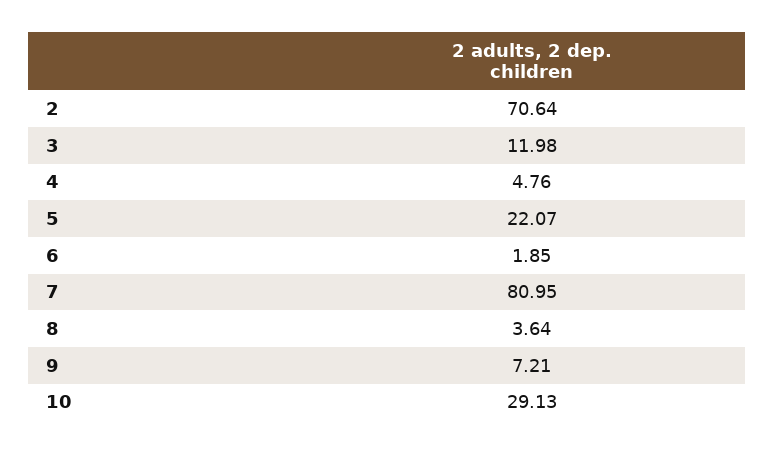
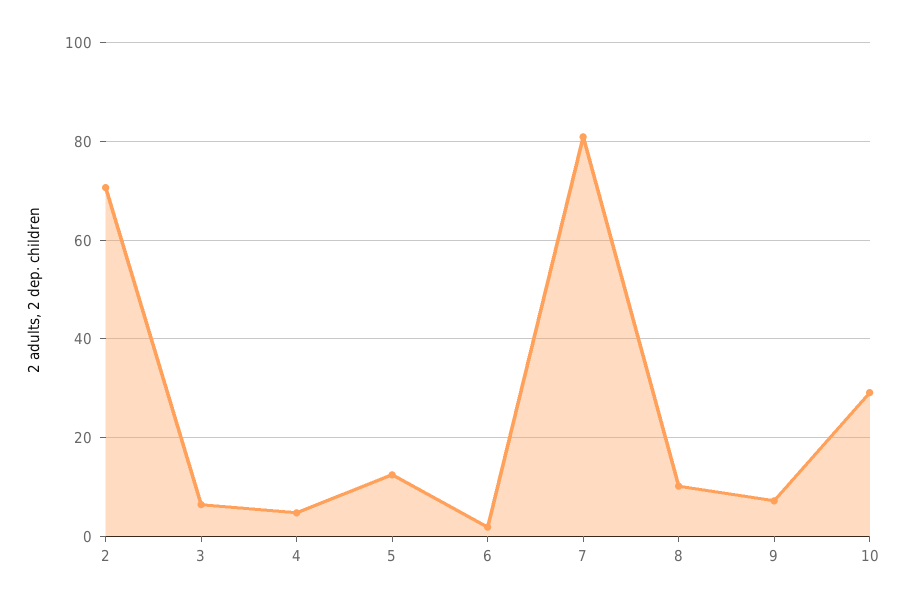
3: 11.98 -> 6
5: 22.07 -> 12
8: 3.64 -> 10

